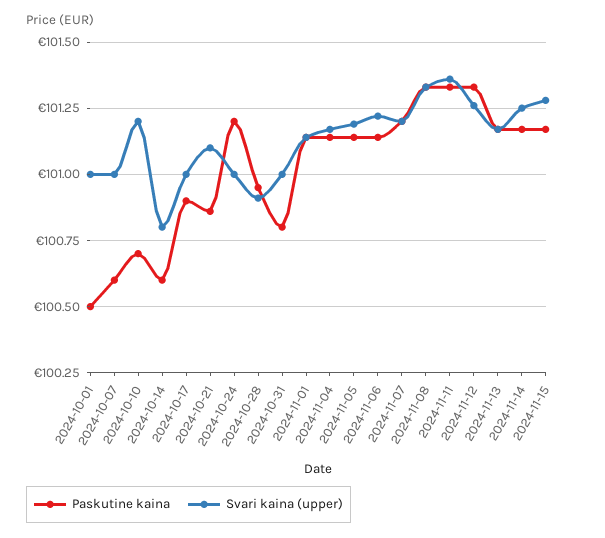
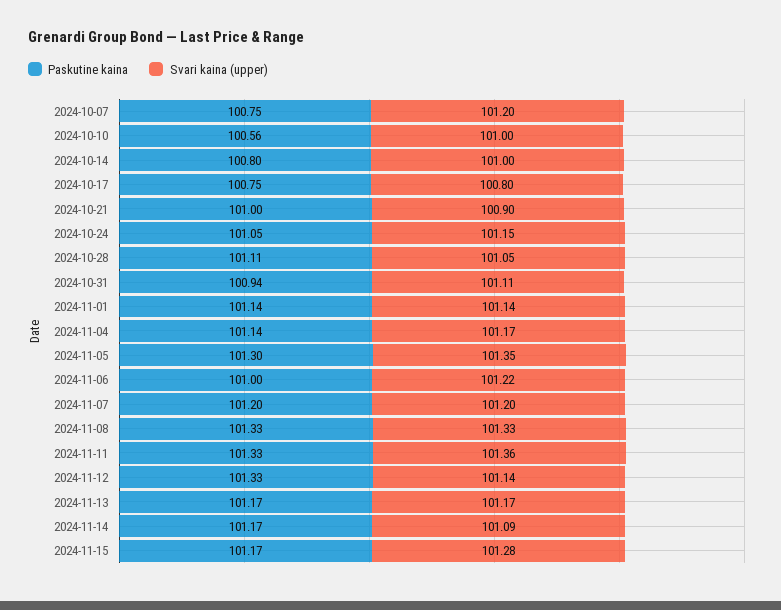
Paskutine kaina, 2024-10-01: 100.5 -> none
Svari kaina (upper), 2024-10-01: 101 -> none
Paskutine kaina, 2024-10-07: 100.6 -> 100.75
Svari kaina (upper), 2024-10-07: 101 -> 101.2
Paskutine kaina, 2024-10-10: 100.7 -> 100.56
Svari kaina (upper), 2024-10-10: 101.2 -> 101
Paskutine kaina, 2024-10-14: 100.6 -> 100.8
Svari kaina (upper), 2024-10-14: 100.8 -> 101
Paskutine kaina, 2024-10-17: 100.9 -> 100.75
Svari kaina (upper), 2024-10-17: 101 -> 100.8
Paskutine kaina, 2024-10-21: 100.85 -> 101
Svari kaina (upper), 2024-10-21: 101.1 -> 100.9
Paskutine kaina, 2024-10-24: 101.2 -> 101.05
Svari kaina (upper), 2024-10-24: 101 -> 101.15
Paskutine kaina, 2024-10-28: 100.95 -> 101.11
Svari kaina (upper), 2024-10-28: 100.9 -> 101.05
Paskutine kaina, 2024-10-31: 100.8 -> 100.94
Svari kaina (upper), 2024-10-31: 101 -> 101.11
Paskutine kaina, 2024-11-05: 101.15 -> 101.3
Svari kaina (upper), 2024-11-05: 101.2 -> 101.35
Paskutine kaina, 2024-11-06: 101.15 -> 101
Svari kaina (upper), 2024-11-12: 101.25 -> 101.14
Svari kaina (upper), 2024-11-14: 101.25 -> 101.09

